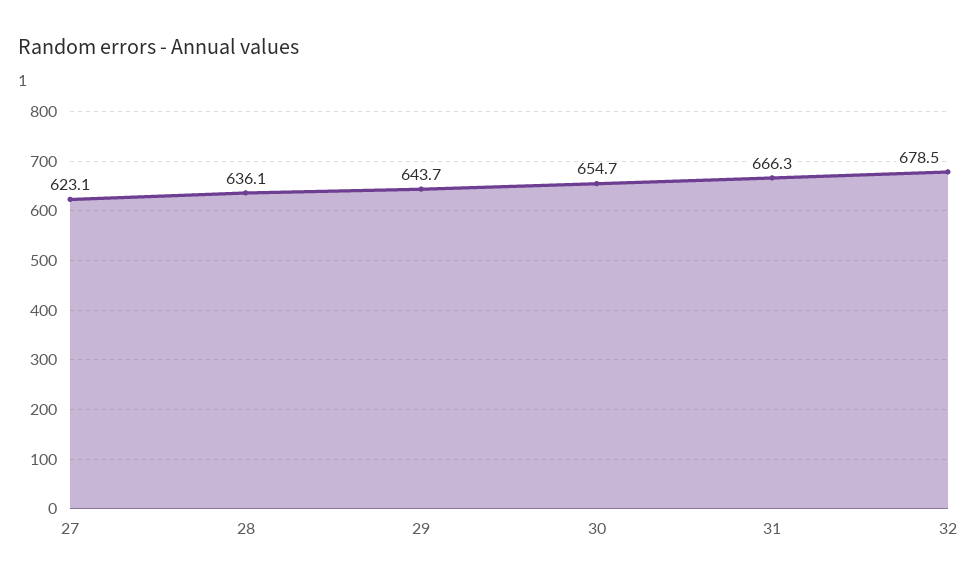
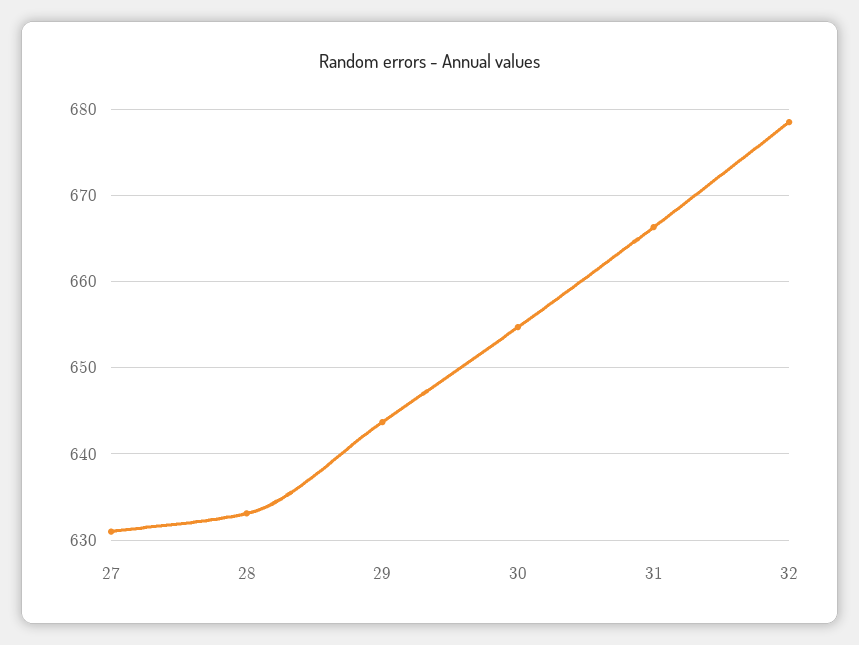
27: 623.1 -> 631
28: 636.1 -> 633

